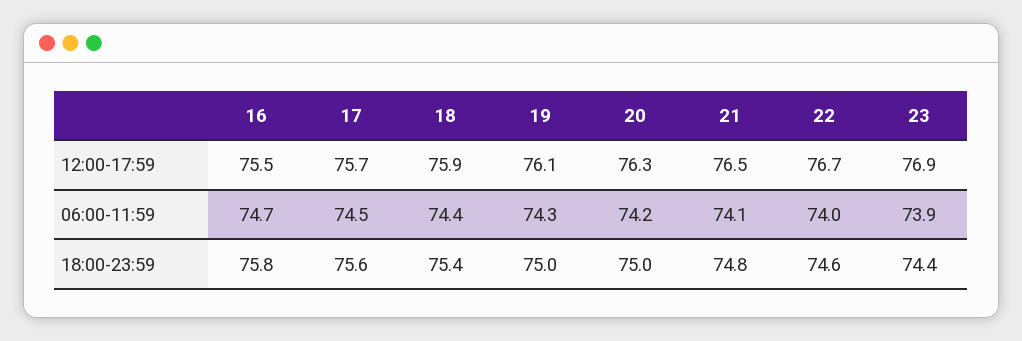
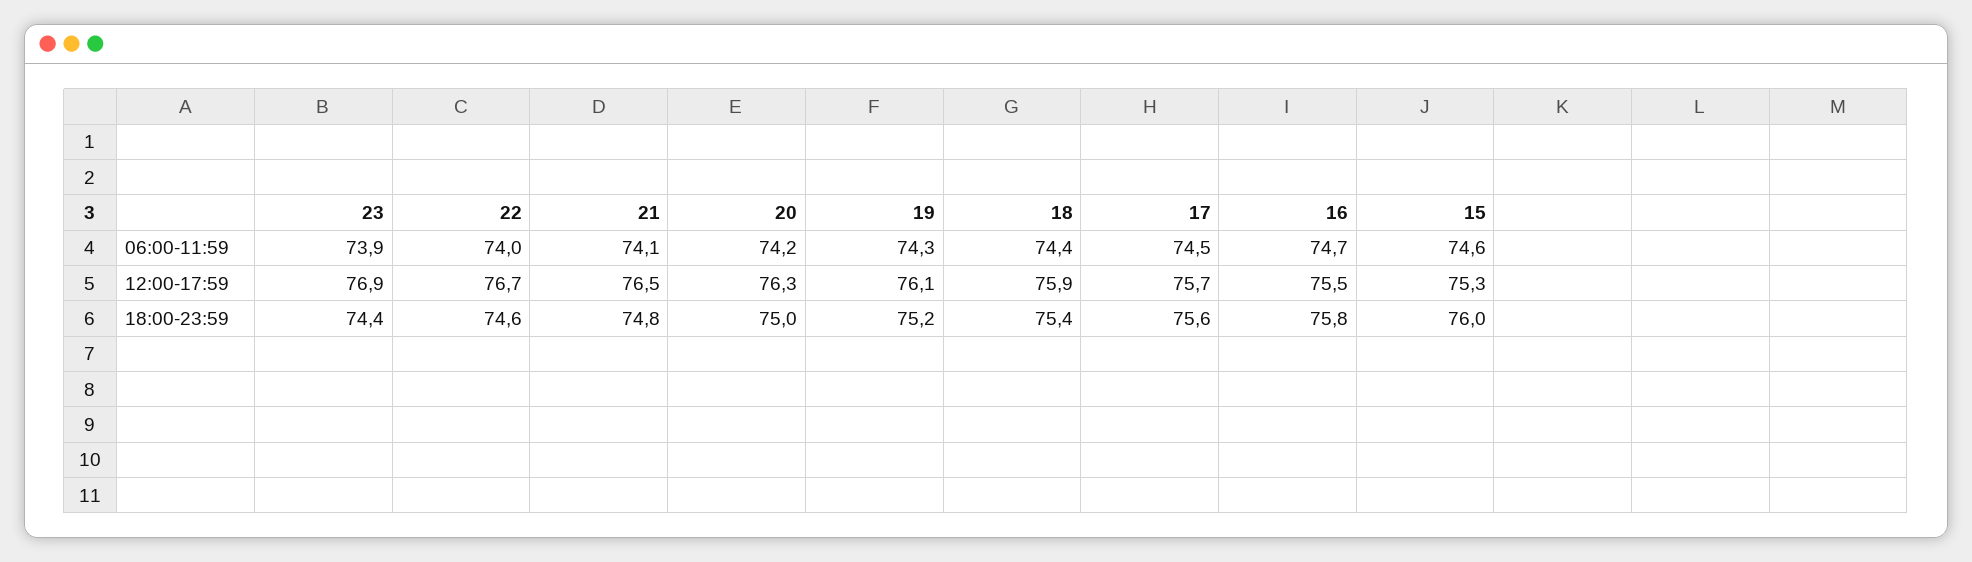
19, 18:00-23:59: 75 -> 75.2
15, 06:00-11:59: none -> 74.6
15, 12:00-17:59: none -> 75.3
15, 18:00-23:59: none -> 76

